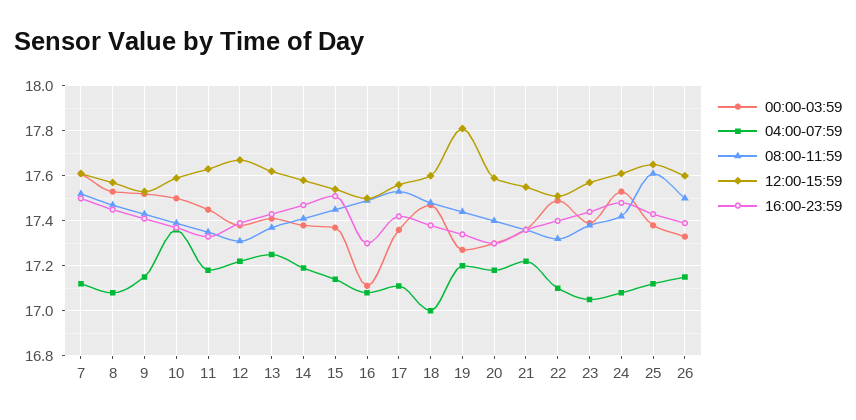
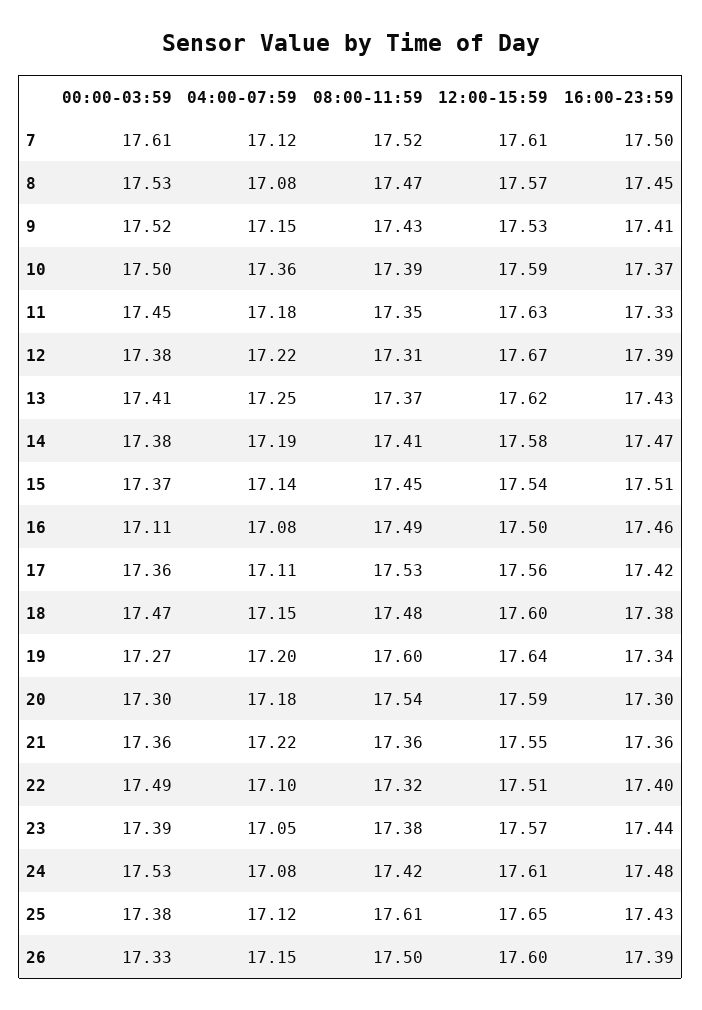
16:00-23:59, 16: 17.3 -> 17.46
04:00-07:59, 18: 17 -> 17.15
08:00-11:59, 19: 17.45 -> 17.6
12:00-15:59, 19: 17.8 -> 17.64
08:00-11:59, 20: 17.4 -> 17.54

